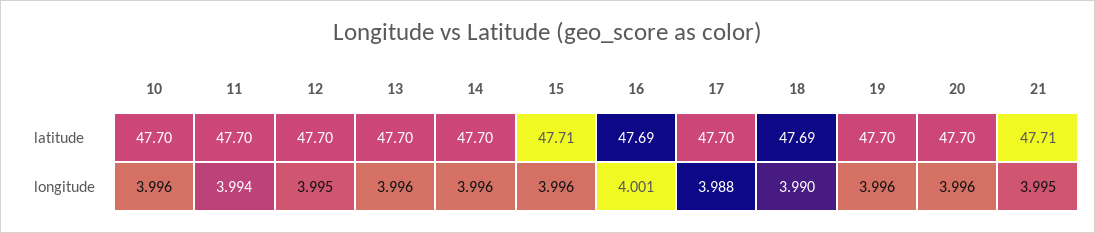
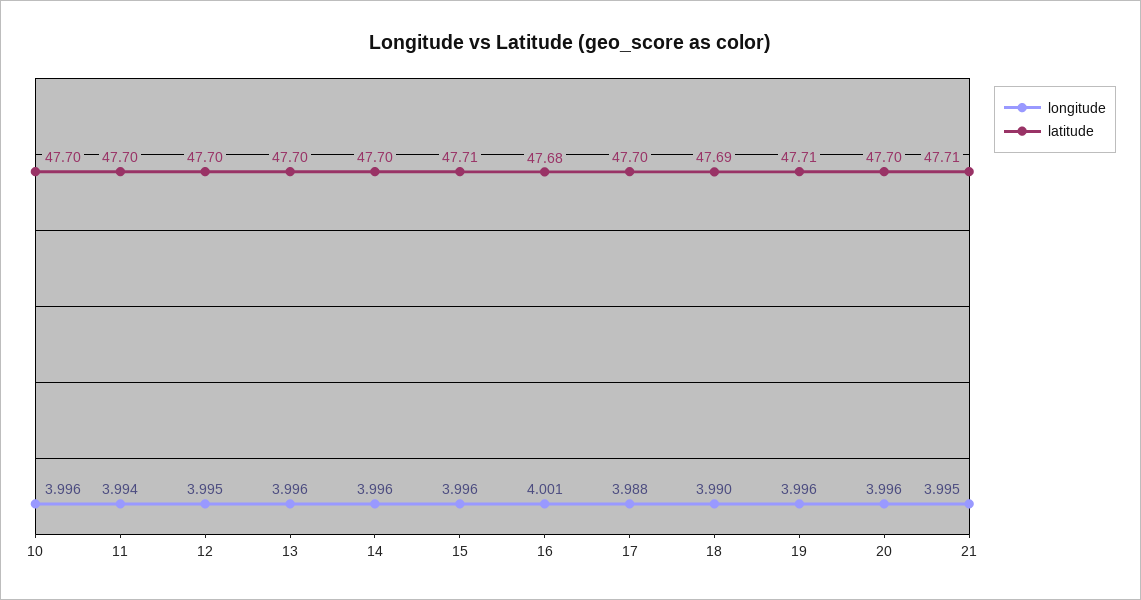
latitude, 16: 47.69 -> 47.68
latitude, 19: 47.7 -> 47.71

